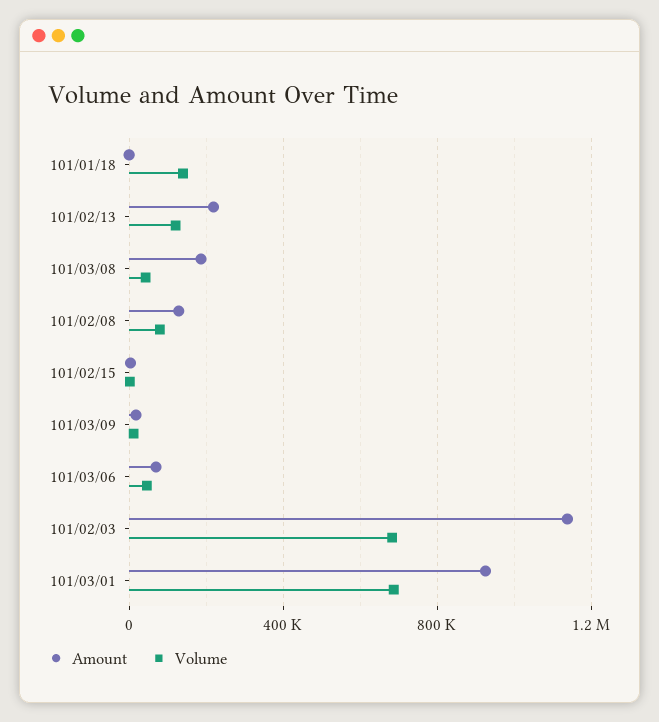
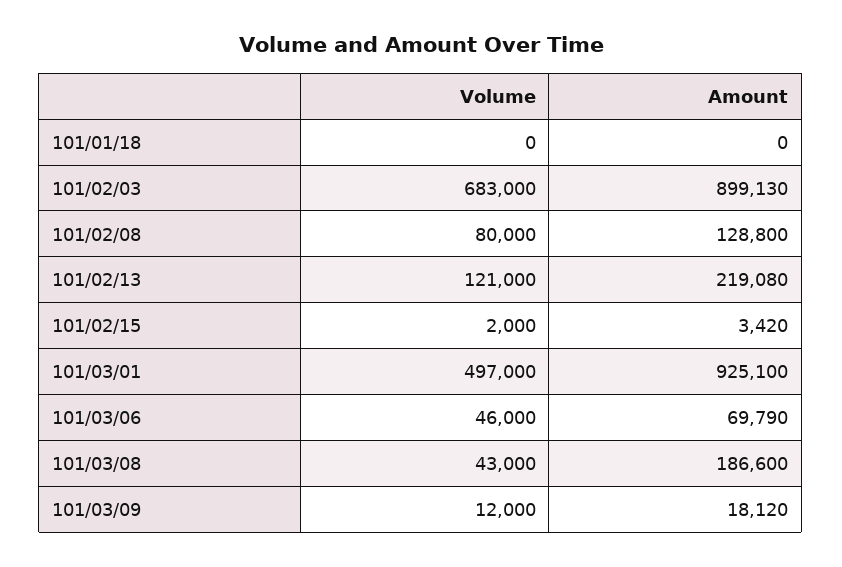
Volume, 101/01/18: 150000 -> 0
Amount, 101/02/03: 1150000 -> 899130
Volume, 101/03/01: 700000 -> 497000

